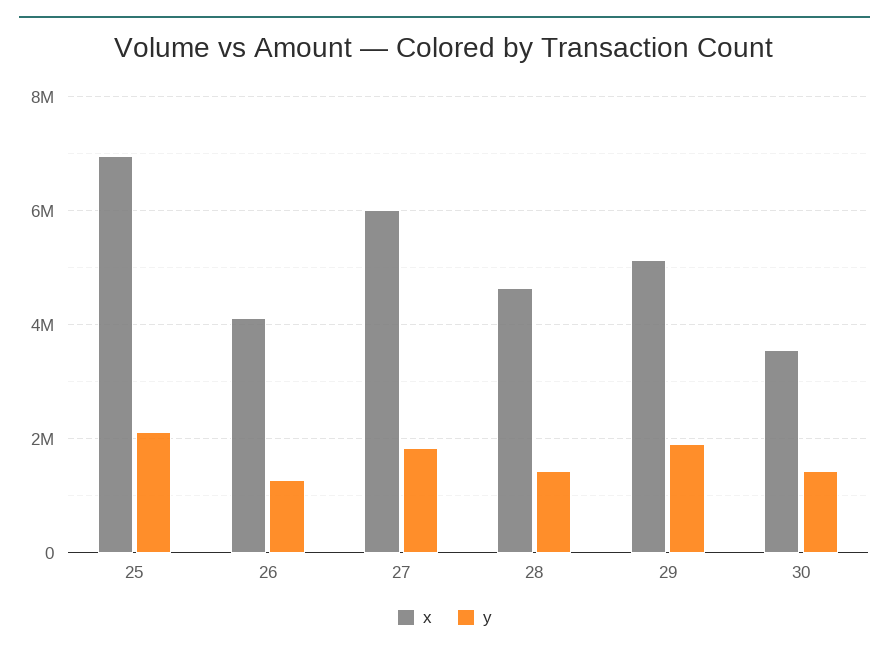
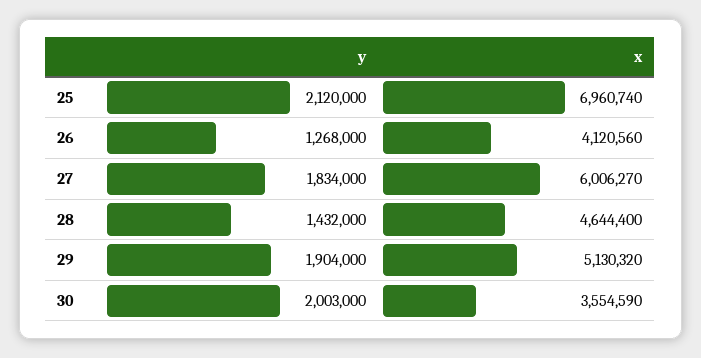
y, 30: 1400000 -> 2003000

